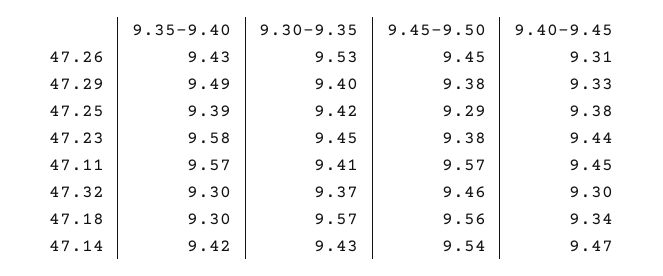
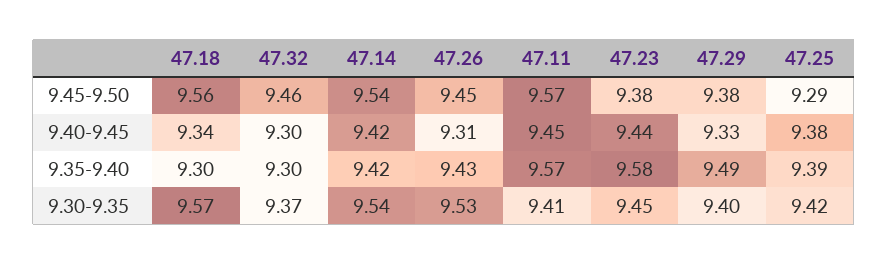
9.30-9.35, 47.14: 9.43 -> 9.54
9.40-9.45, 47.14: 9.47 -> 9.42

